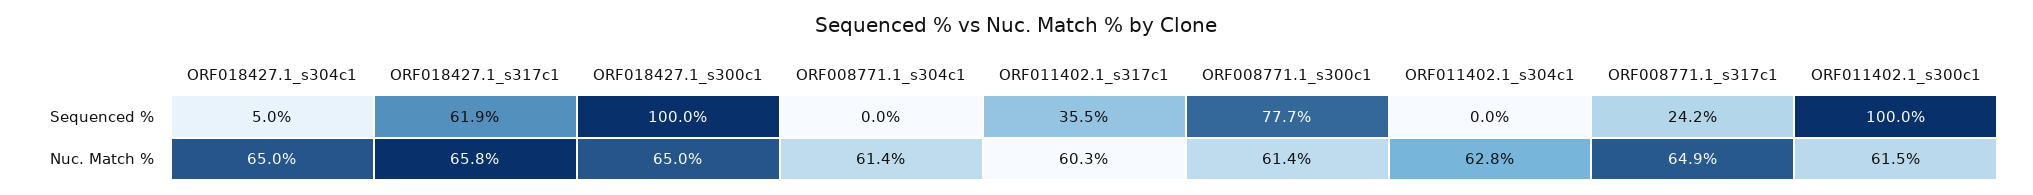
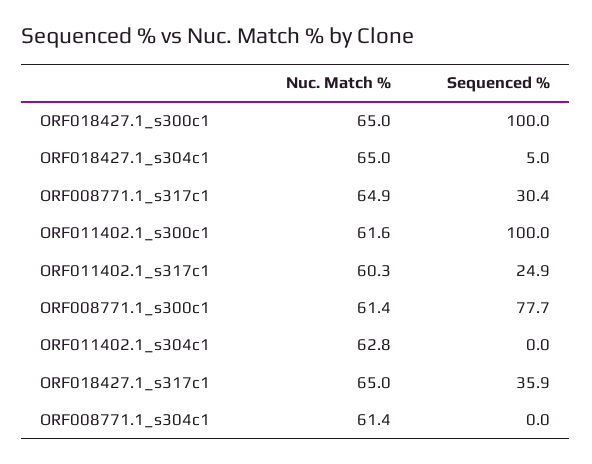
ORF018427.1_s317c1, Sequenced %: 61.9 -> 35.9
ORF011402.1_s317c1, Sequenced %: 35.5 -> 24.9
ORF008771.1_s317c1, Sequenced %: 24.2 -> 30.4
ORF018427.1_s317c1, Nuc. Match %: 65.8 -> 65
ORF011402.1_s300c1, Nuc. Match %: 61.5 -> 61.6

